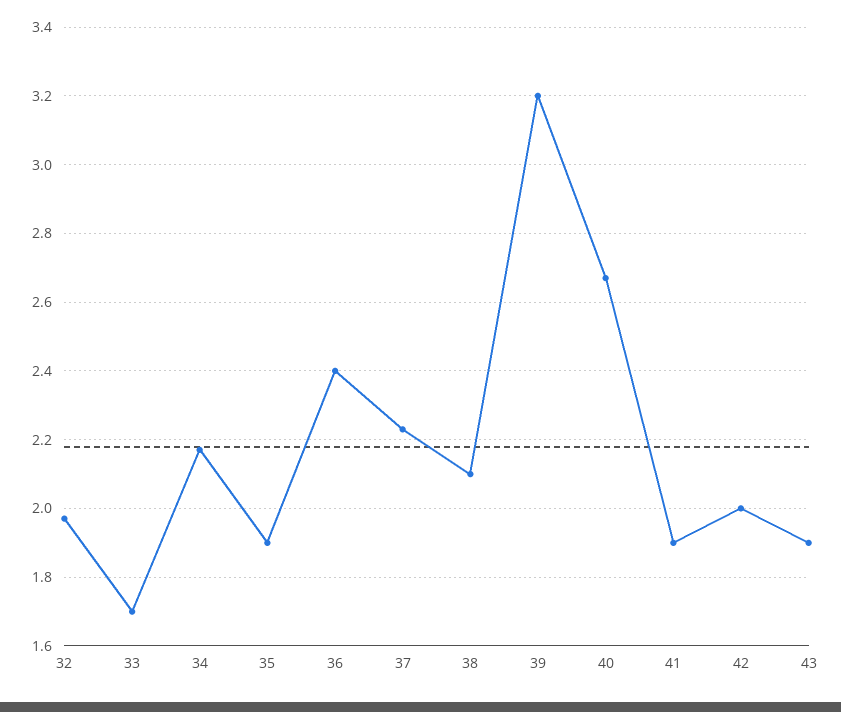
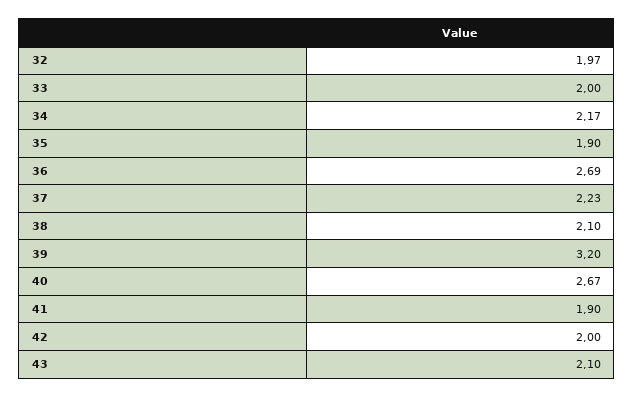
33: 1.7 -> 2
36: 2.4 -> 2.69
43: 1.9 -> 2.1

